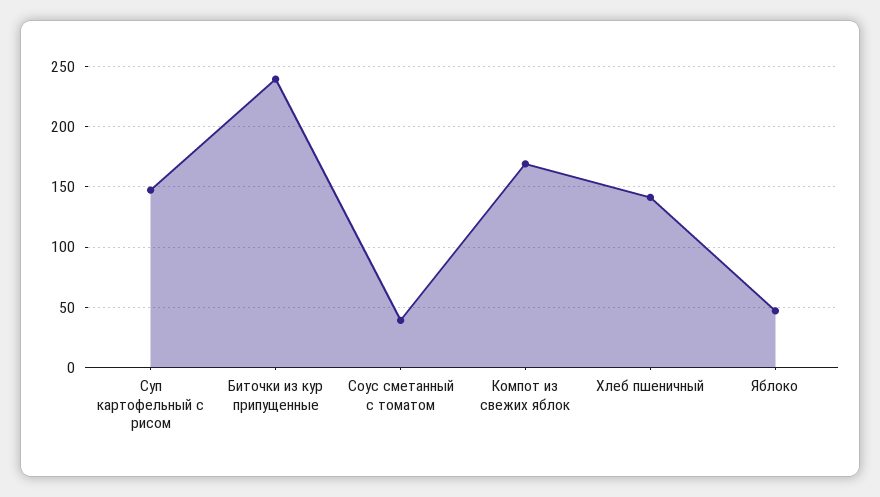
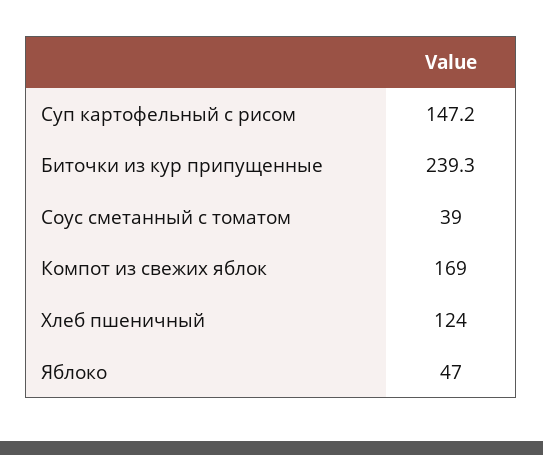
Хлеб пшеничный: 140 -> 124

